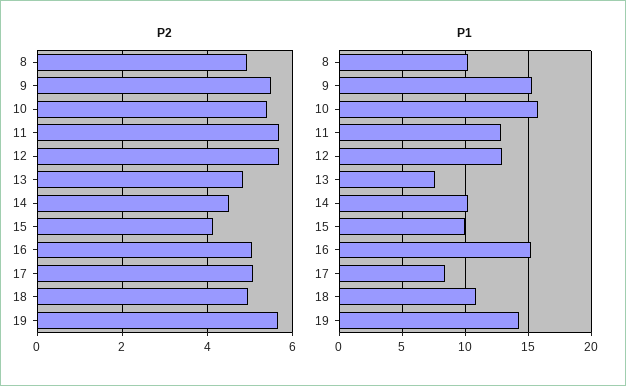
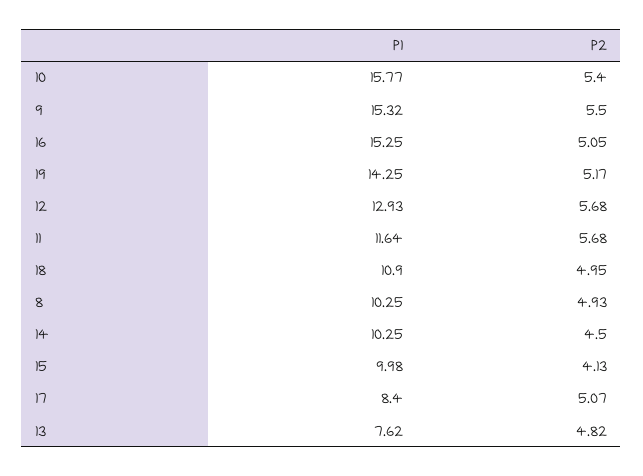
P2, 19: 5.6 -> 5.17
P1, 11: 13 -> 11.64

